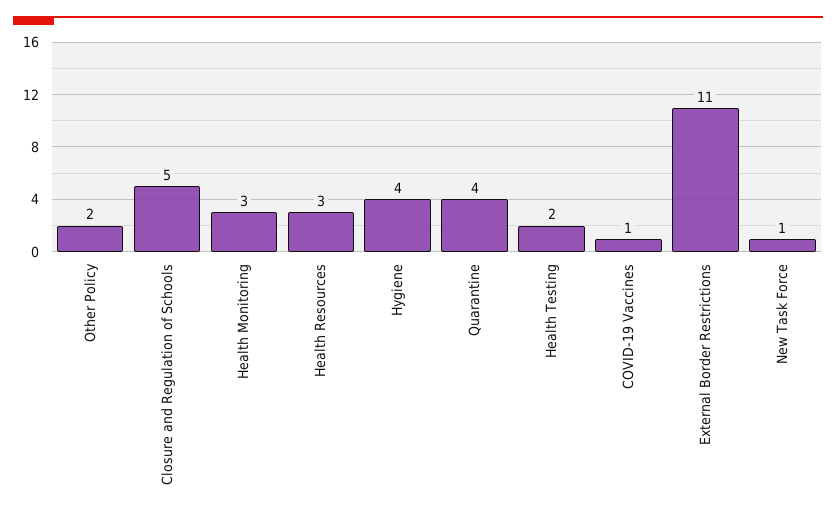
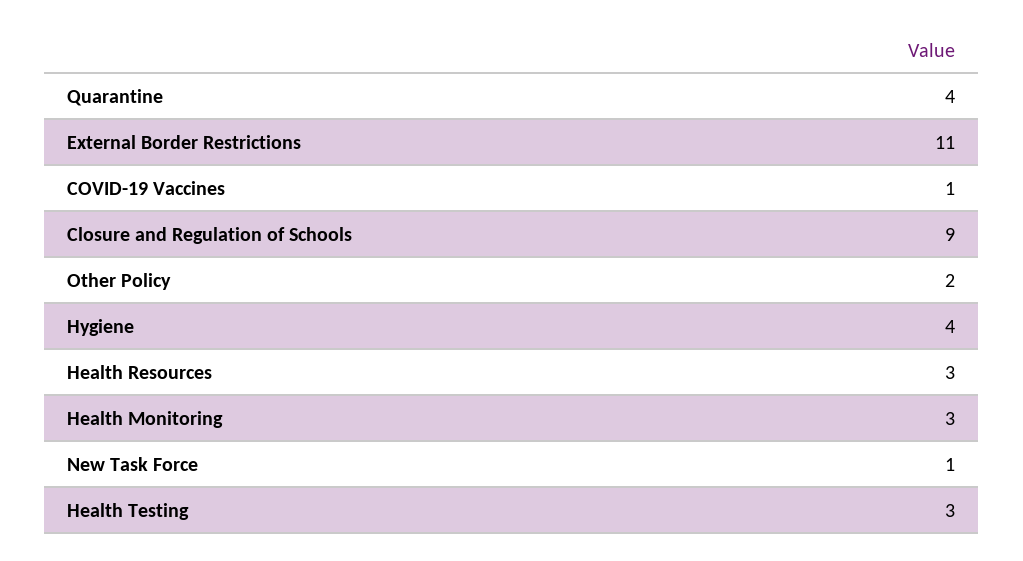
Closure and Regulation of Schools: 5 -> 9
Health Testing: 2 -> 3

